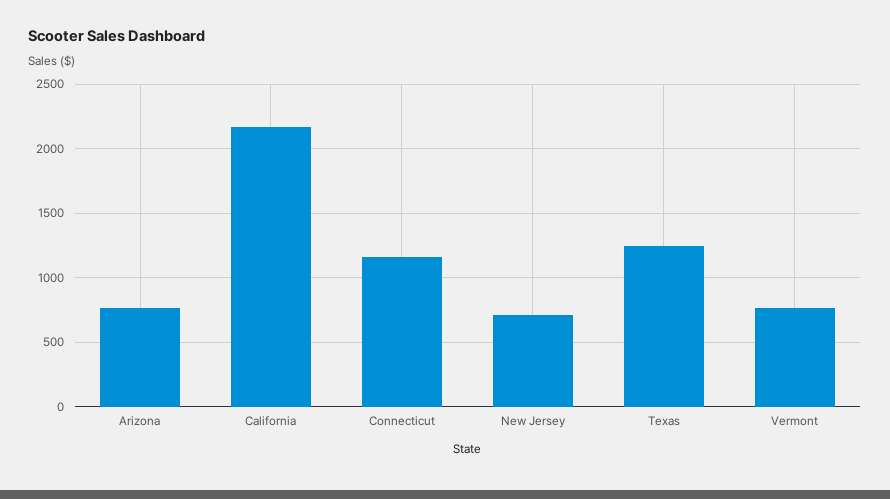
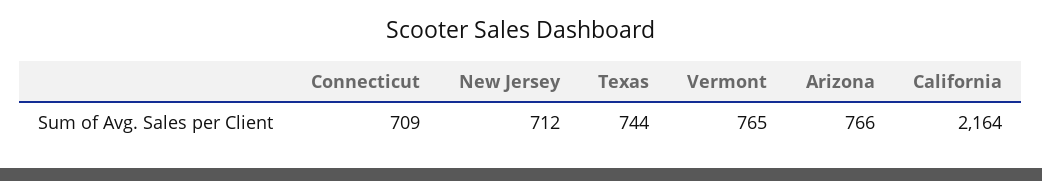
Connecticut: 1150 -> 709
Texas: 1250 -> 744

